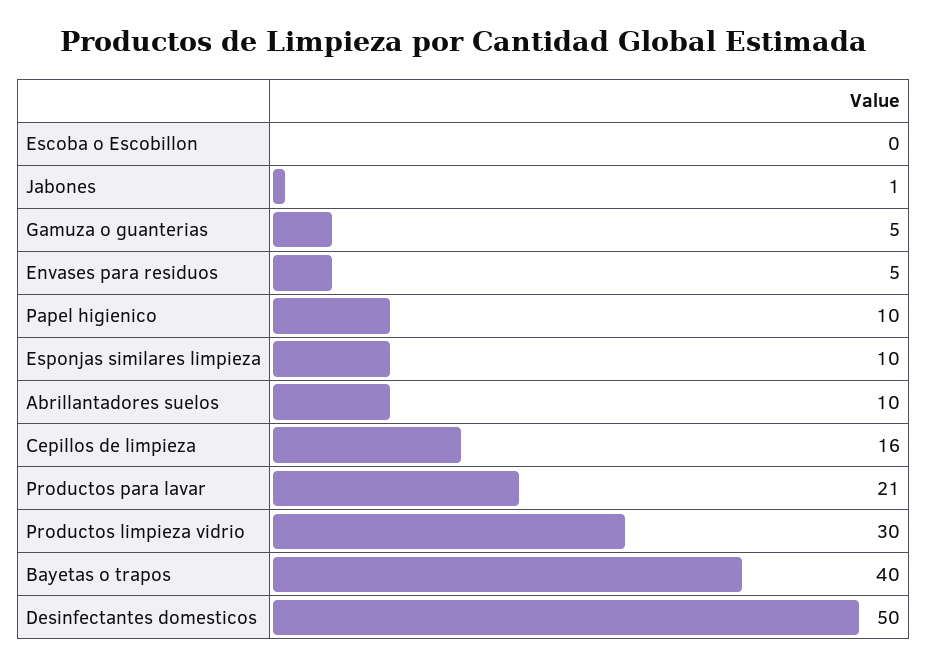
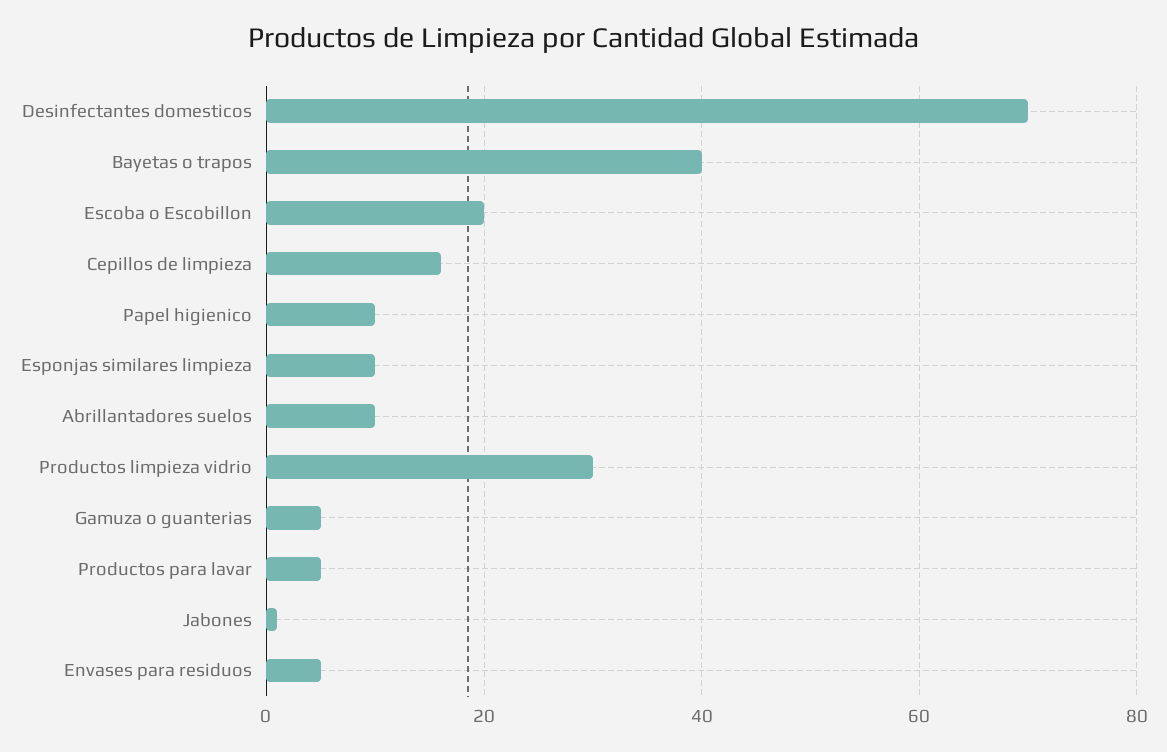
Escoba o Escobillon: 0 -> 20
Productos para lavar: 21 -> 5
Desinfectantes domesticos: 50 -> 70

